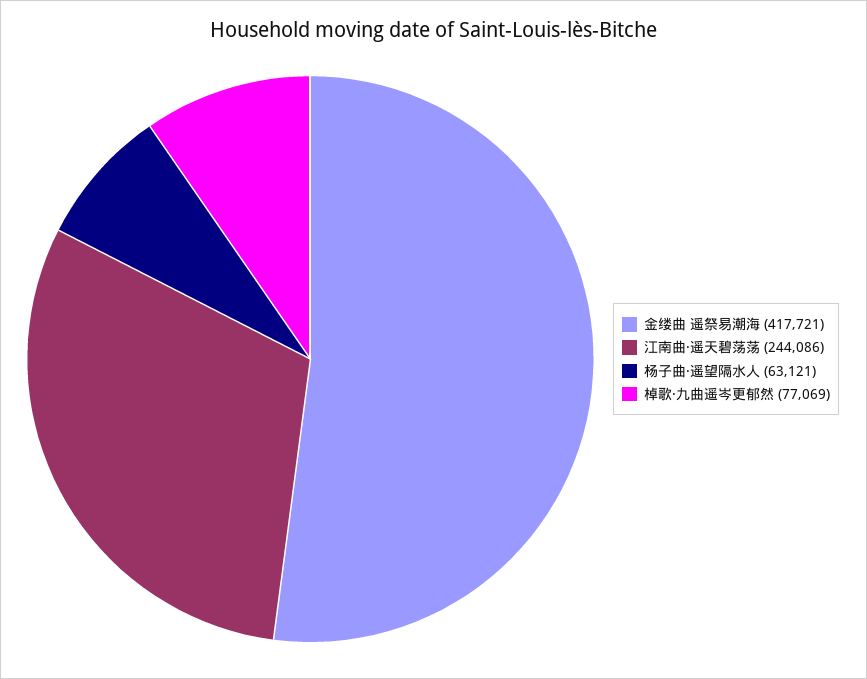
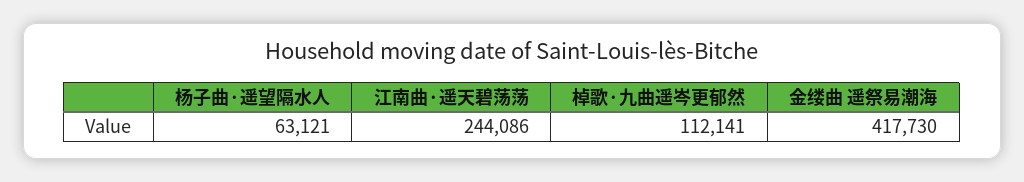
金缕曲 遥祭易潮海: 417721 -> 417730
棹歌·九曲遥岑更郁然: 77069 -> 112141

